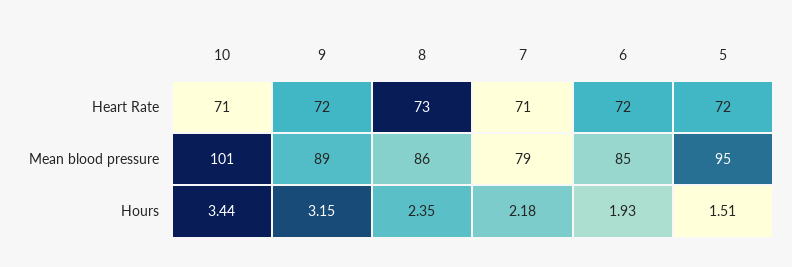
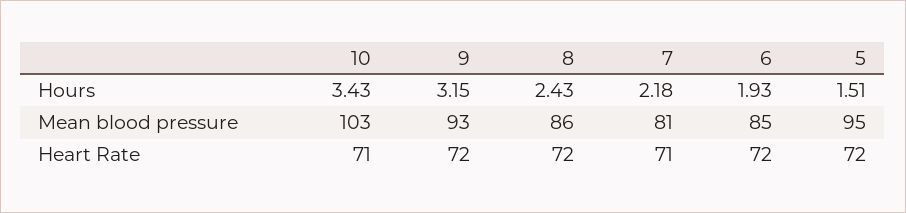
8, Heart Rate: 73 -> 72
10, Mean blood pressure: 101 -> 103
9, Mean blood pressure: 89 -> 93
7, Mean blood pressure: 79 -> 81
10, Hours: 3.44 -> 3.43
8, Hours: 2.35 -> 2.43

